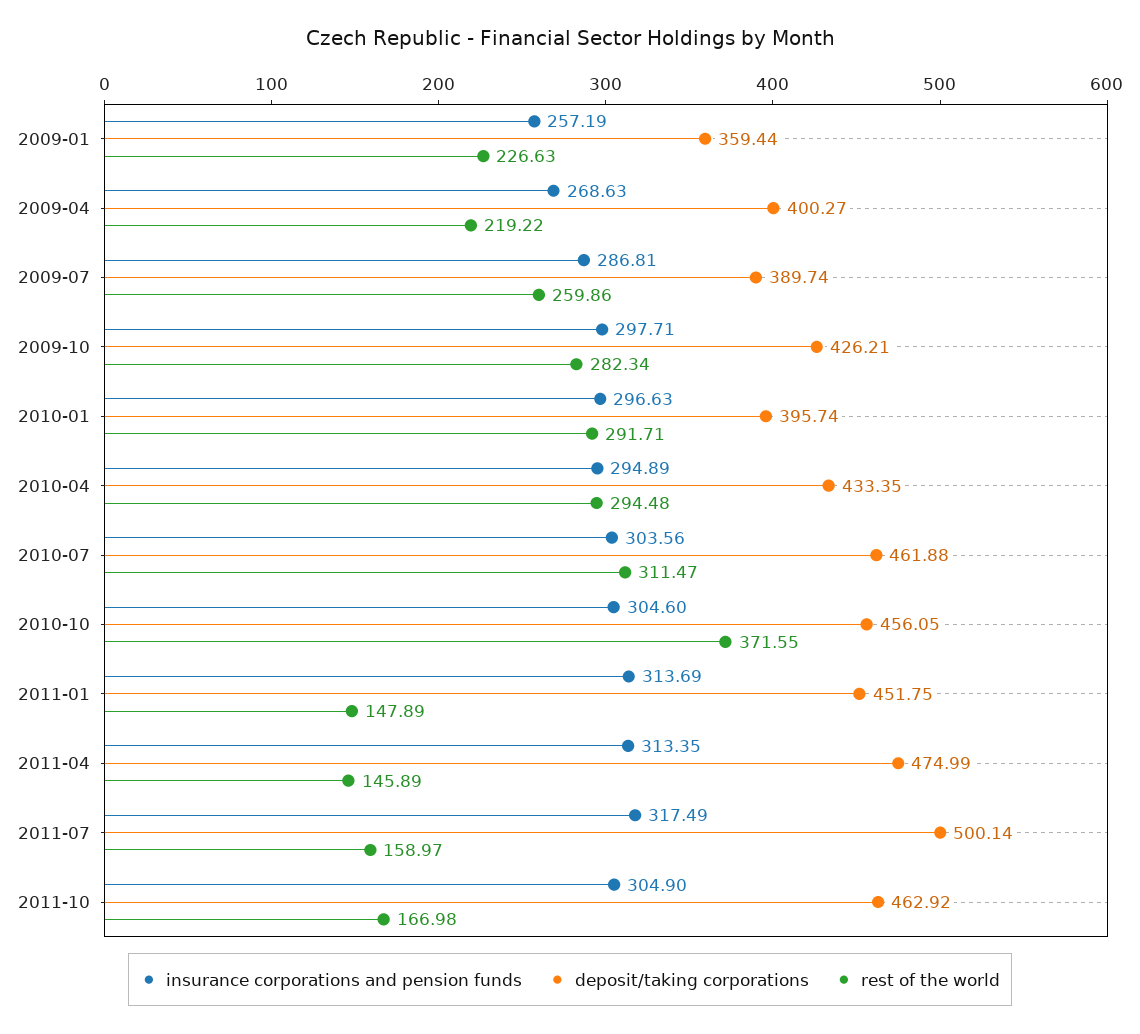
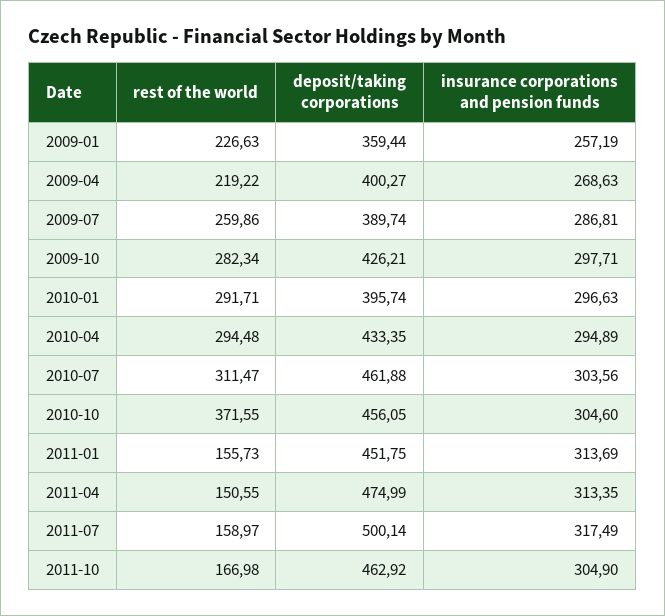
rest of the world, 2011-01: 147.89 -> 155.73
rest of the world, 2011-04: 145.89 -> 150.55

